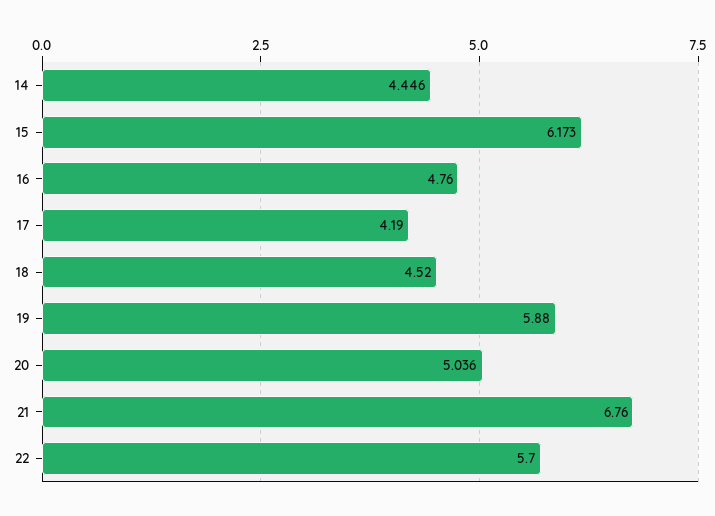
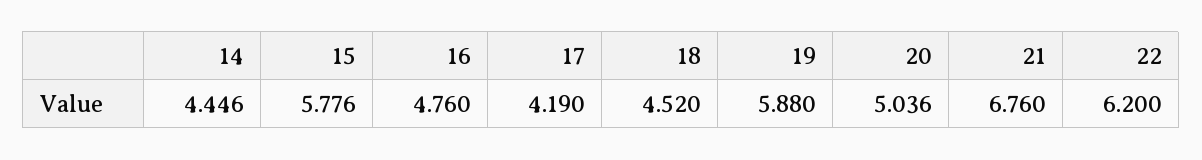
15: 6.173 -> 5.776
22: 5.7 -> 6.2

